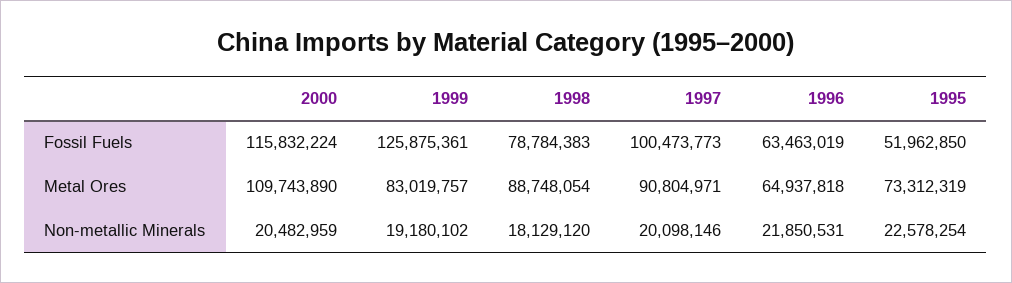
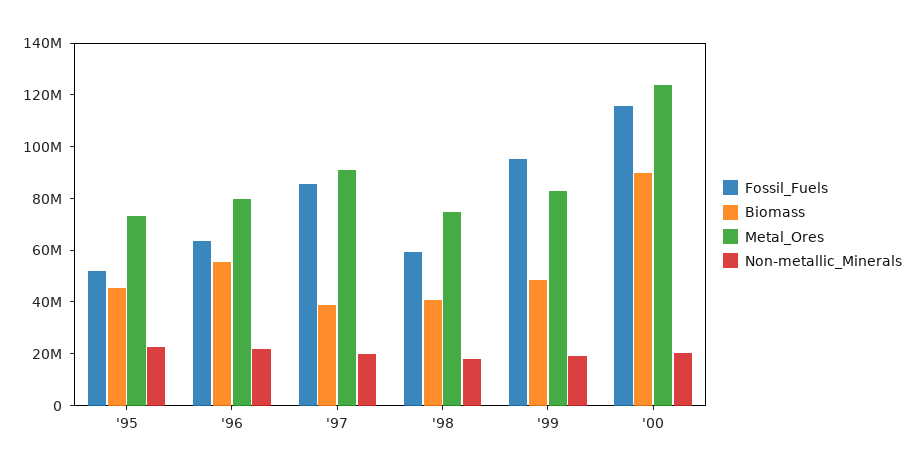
Fossil Fuels, 1999: 125875361 -> 95000000
Fossil Fuels, 1998: 78784383 -> 60000000
Fossil Fuels, 1997: 100473773 -> 85000000
Metal Ores, 2000: 109743890 -> 125000000
Metal Ores, 1998: 88748054 -> 75000000
Metal Ores, 1996: 64937818 -> 80000000
Biomass, 1995: none -> 45000000
Biomass, 1996: none -> 55000000
Biomass, 1997: none -> 40000000
Biomass, 1998: none -> 40000000
Biomass, 1999: none -> 50000000
Biomass, 2000: none -> 90000000

